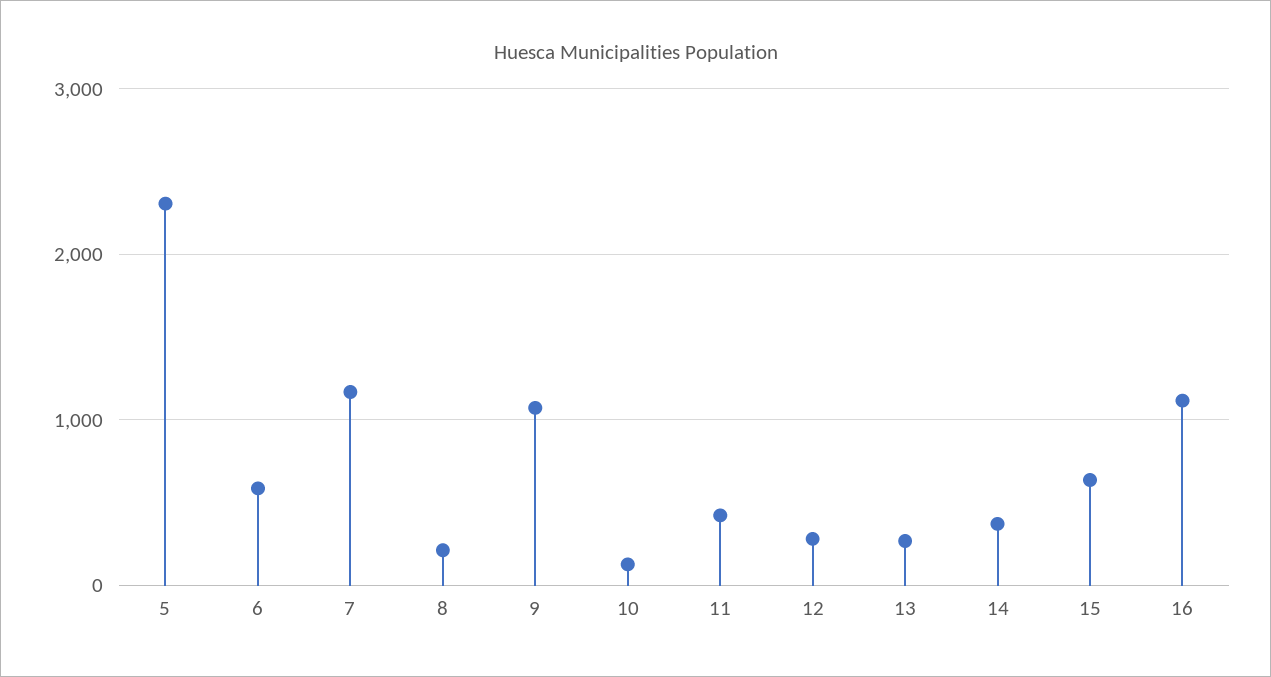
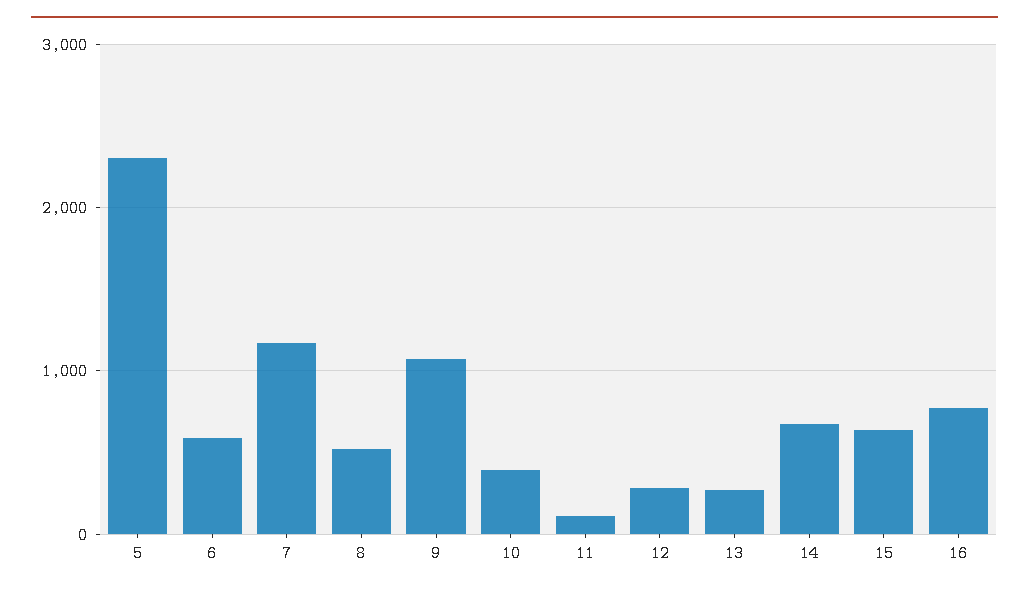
8: 200 -> 500
10: 100 -> 400
11: 400 -> 100
14: 400 -> 700
16: 1100 -> 800

